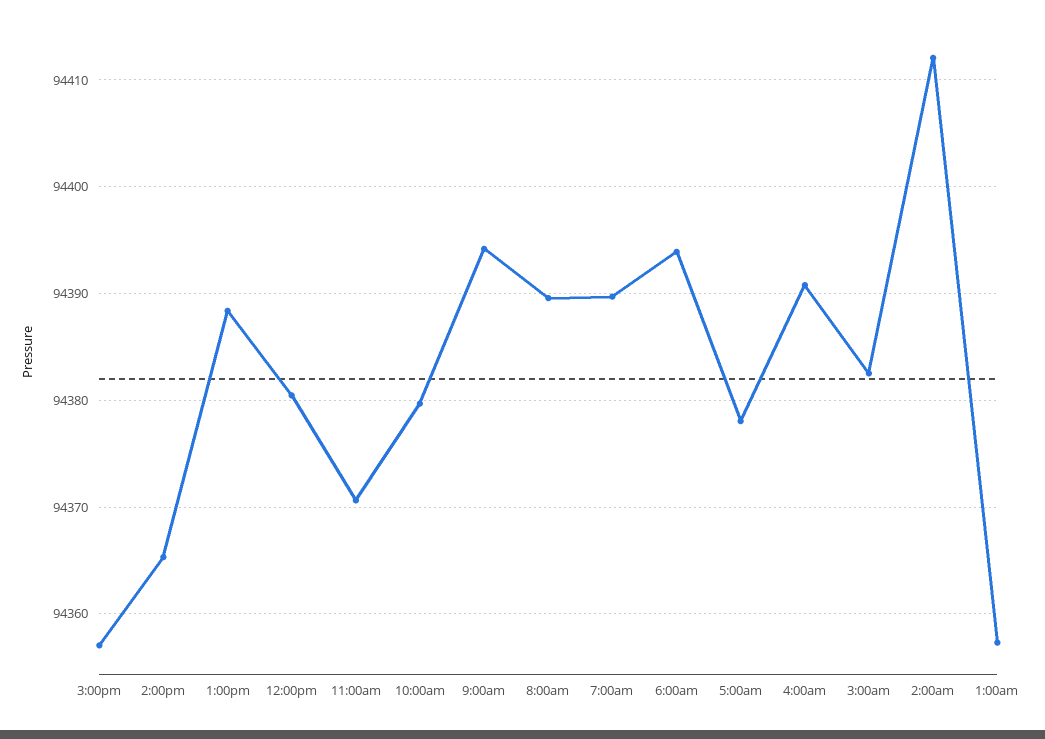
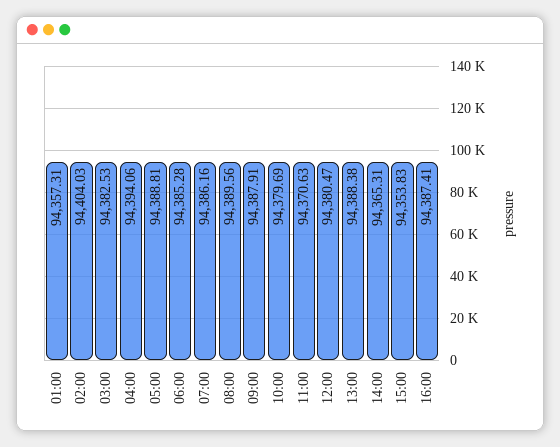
3:00pm: 94357 -> 94353.83
9:00am: 94394 -> 94387.91
7:00am: 94390 -> 94386.16
6:00am: 94394 -> 94385.28
5:00am: 94378 -> 94388.81
4:00am: 94391 -> 94394.06
2:00am: 94412 -> 94404.03
16:00: none -> 94387.41

